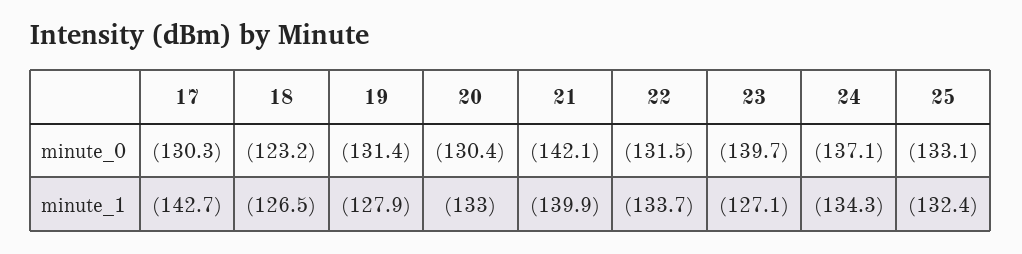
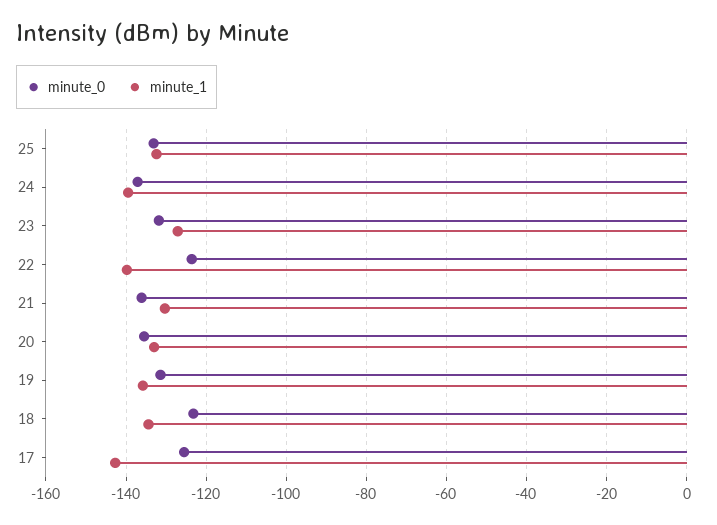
minute_0, 17: -130.3 -> -126
minute_0, 20: -130.4 -> -136
minute_0, 21: -142.1 -> -136
minute_0, 22: -131.5 -> -124
minute_0, 23: -139.7 -> -132
minute_1, 18: -126.5 -> -134
minute_1, 19: -127.9 -> -136
minute_1, 21: -139.9 -> -130
minute_1, 22: -133.7 -> -140
minute_1, 24: -134.3 -> -140

